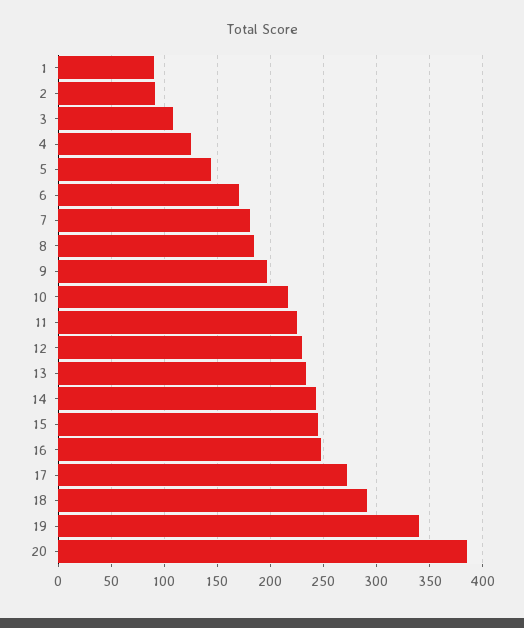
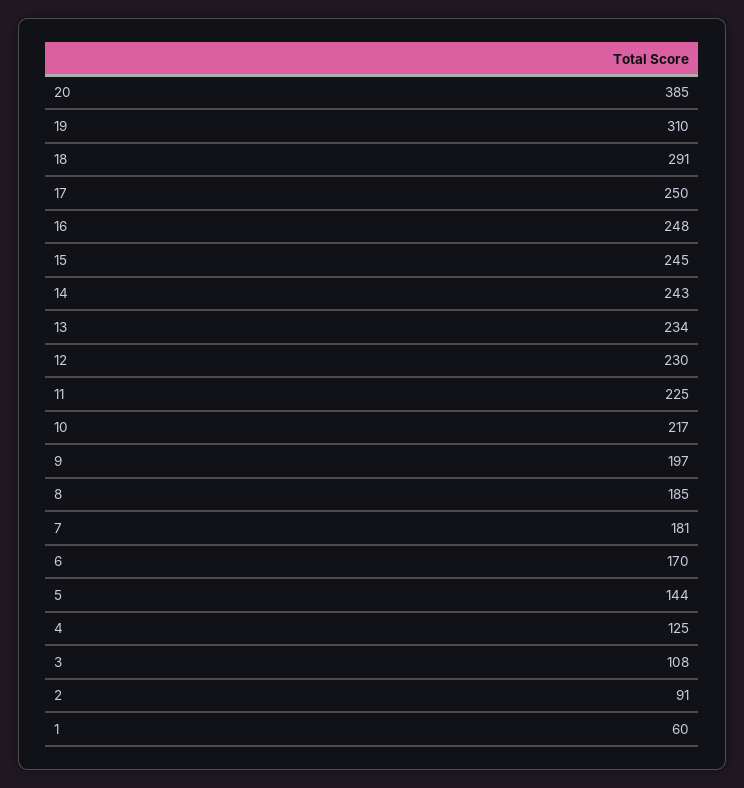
1: 90 -> 60
17: 270 -> 250
19: 340 -> 310

